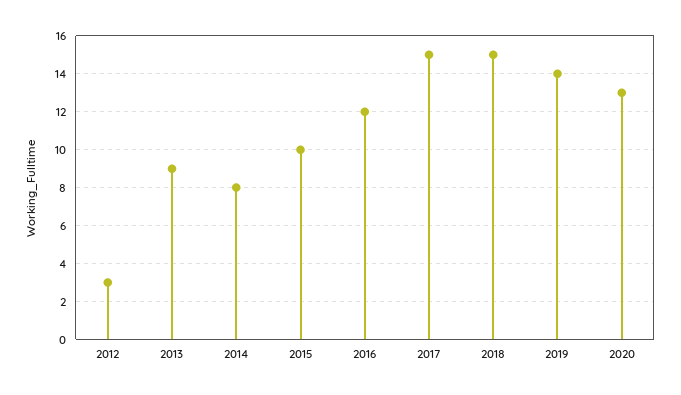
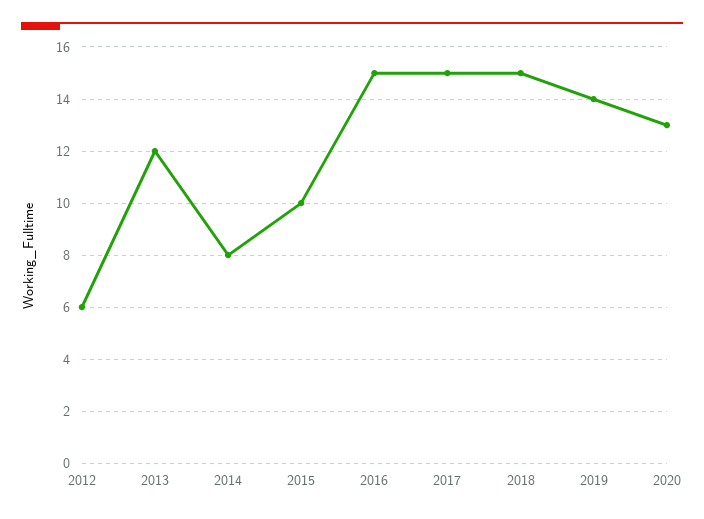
2012: 3 -> 6
2013: 9 -> 12
2016: 12 -> 15

